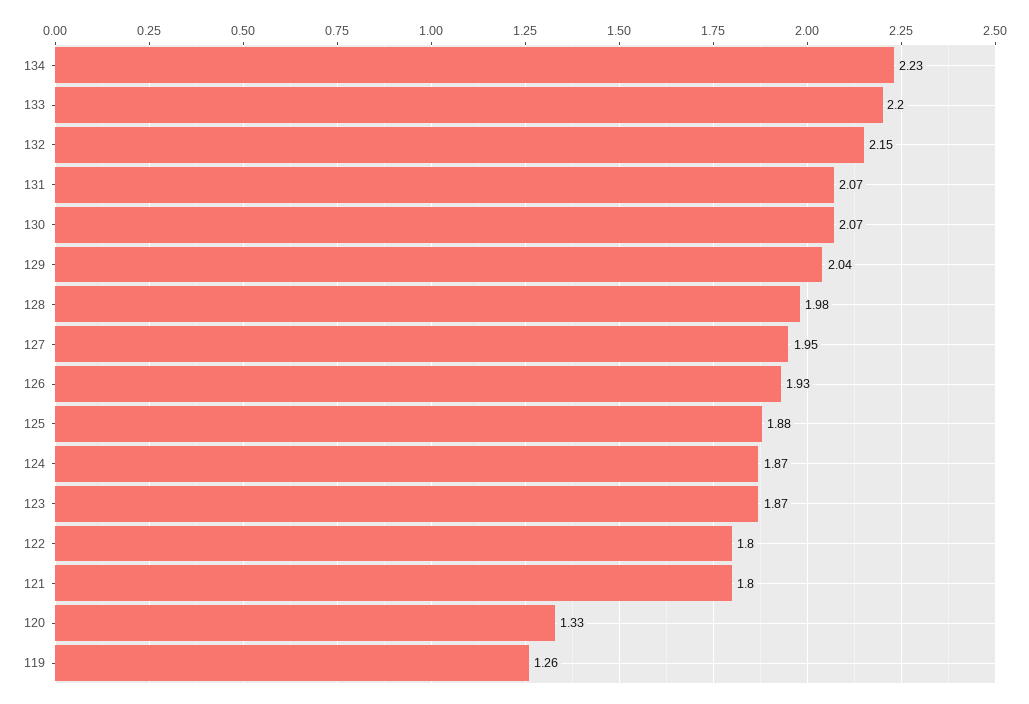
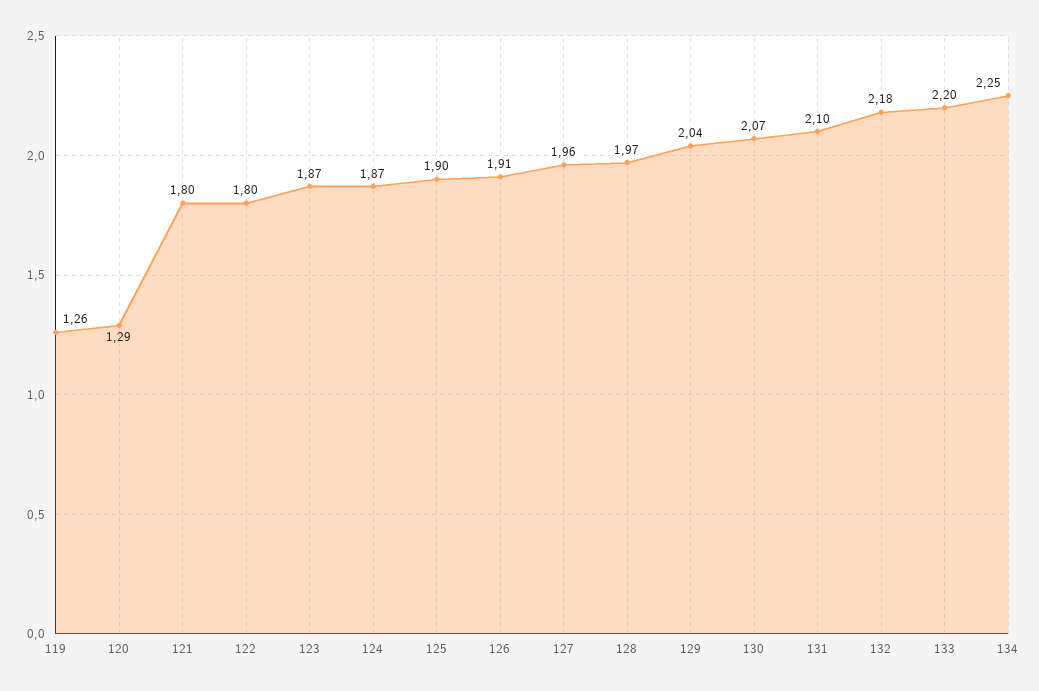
134: 2.23 -> 2.25
132: 2.15 -> 2.18
131: 2.07 -> 2.1
128: 1.98 -> 1.97
127: 1.95 -> 1.96
126: 1.93 -> 1.91
125: 1.88 -> 1.9
120: 1.33 -> 1.29

